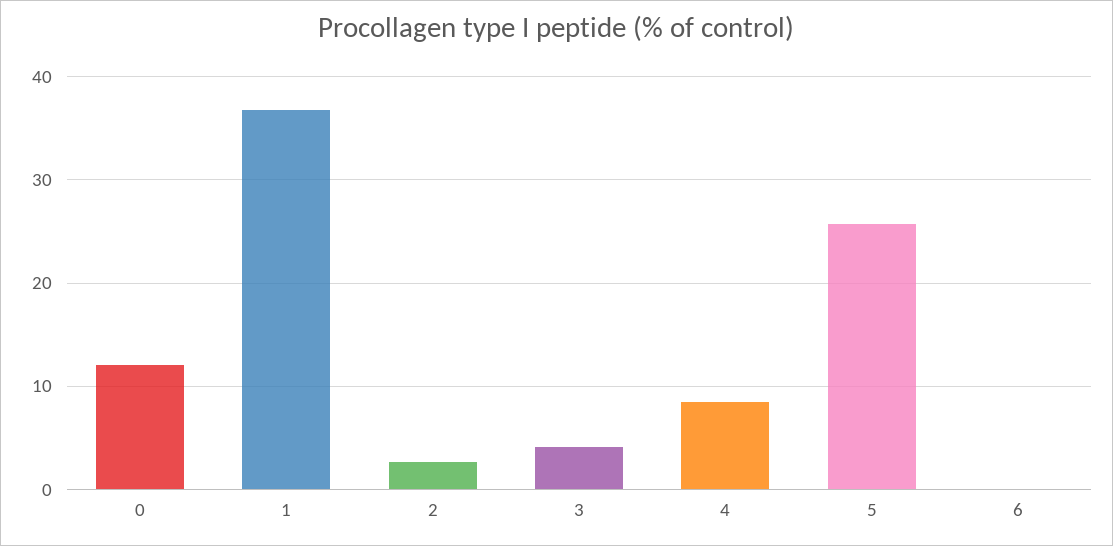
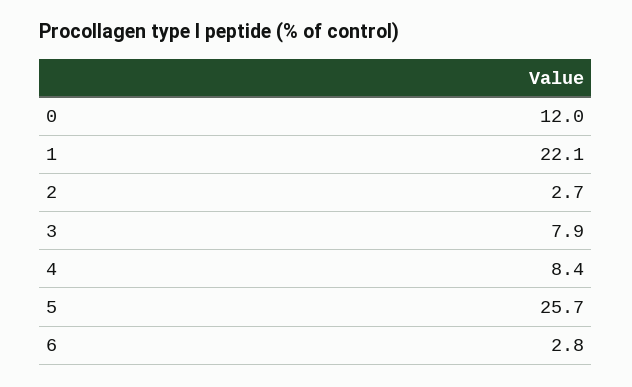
1: 37 -> 22.1
3: 4 -> 7.9
6: 0 -> 2.8

